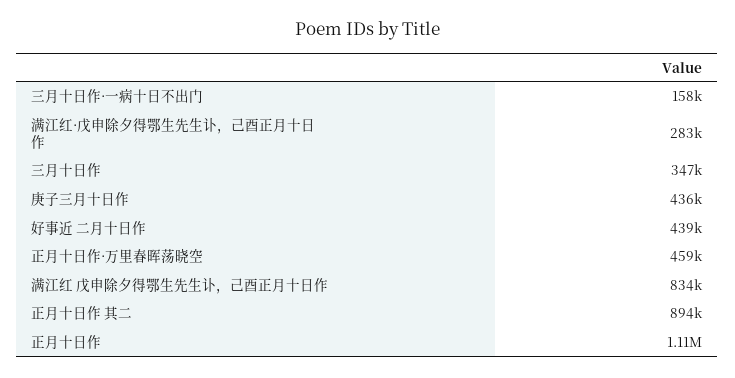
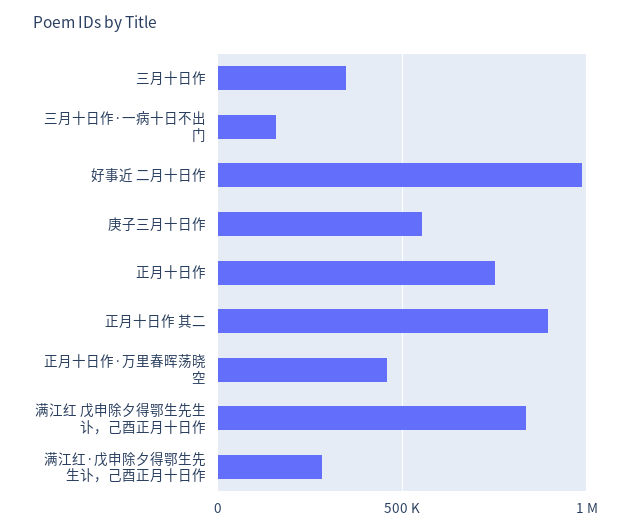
庚子三月十日作: 436000 -> 550000
好事近 二月十日作: 439000 -> 1000000
正月十日作: 1110000 -> 750000

